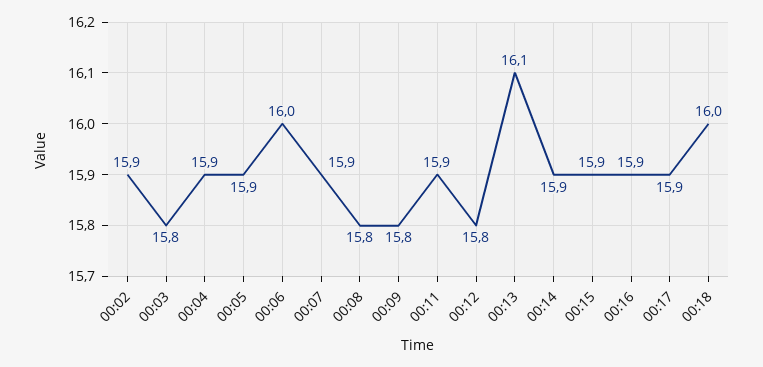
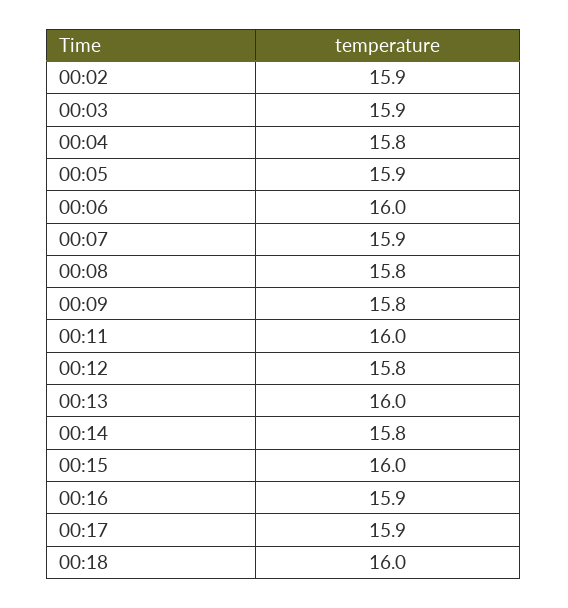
00:03: 15.8 -> 15.9
00:04: 15.9 -> 15.8
00:11: 15.9 -> 16
00:13: 16.1 -> 16
00:14: 15.9 -> 15.8
00:15: 15.9 -> 16

